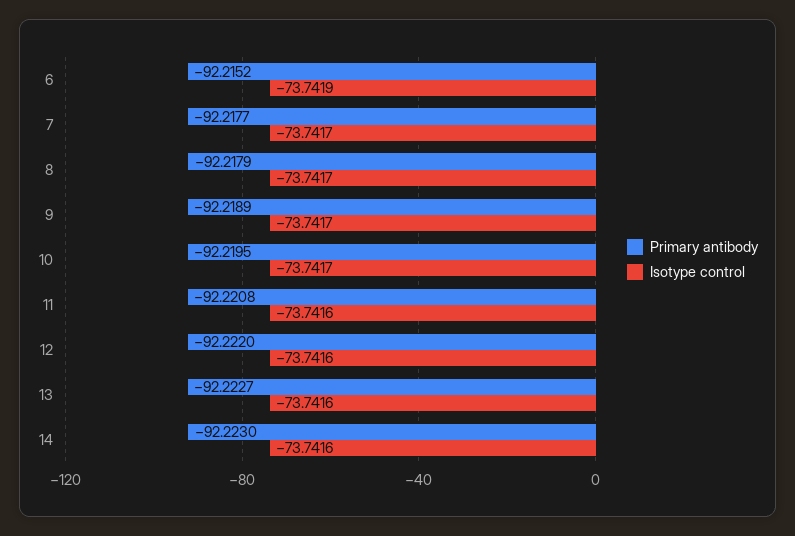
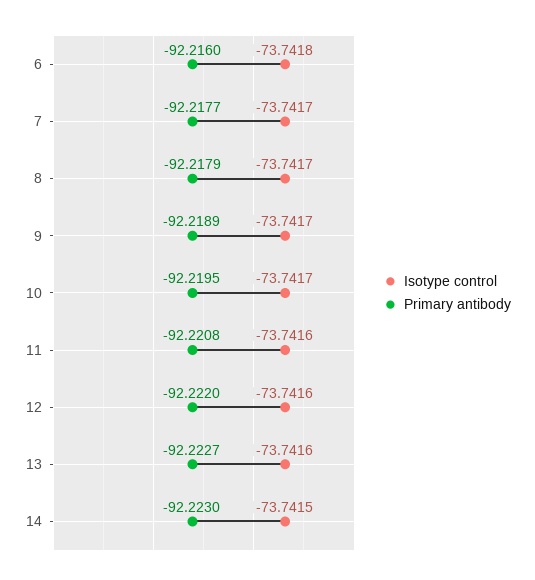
Primary antibody, 6: -92.2152 -> -92.216
Isotype control, 6: -73.7419 -> -73.7418
Isotype control, 14: -73.7416 -> -73.7415

